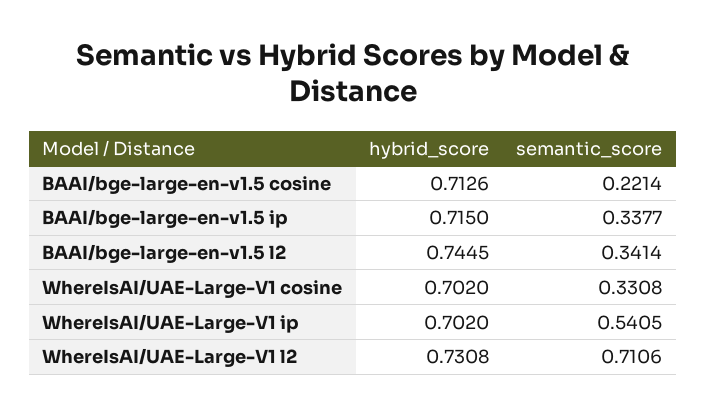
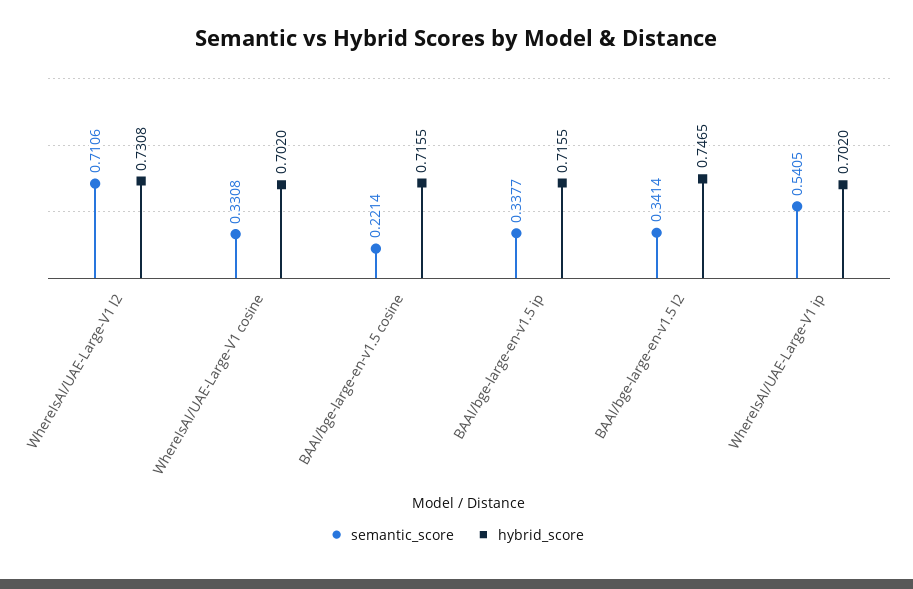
hybrid_score, BAAI/bge-large-en-v1.5 cosine: 0.7126 -> 0.7155
hybrid_score, BAAI/bge-large-en-v1.5 ip: 0.715 -> 0.7155
hybrid_score, BAAI/bge-large-en-v1.5 l2: 0.7445 -> 0.7465

